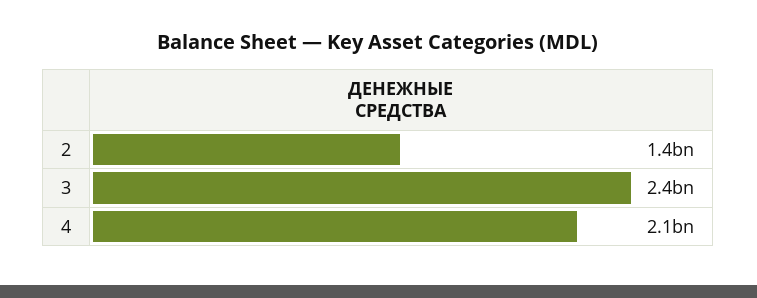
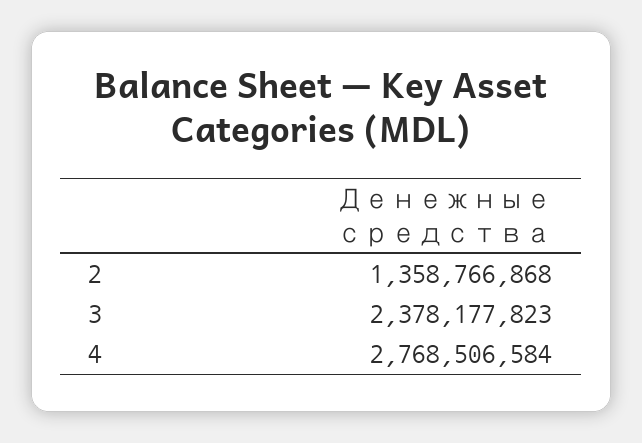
4: 2100000000 -> 2768506584

